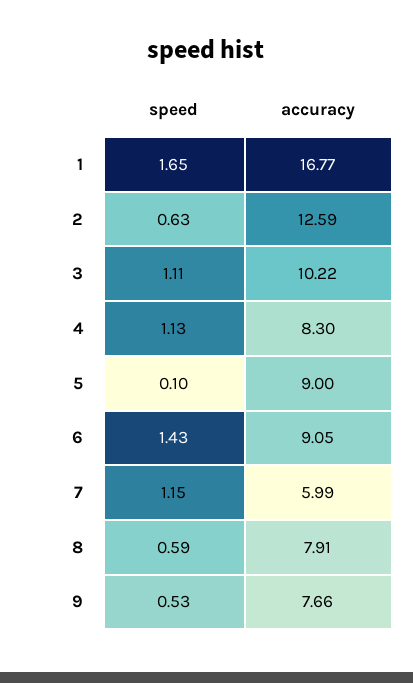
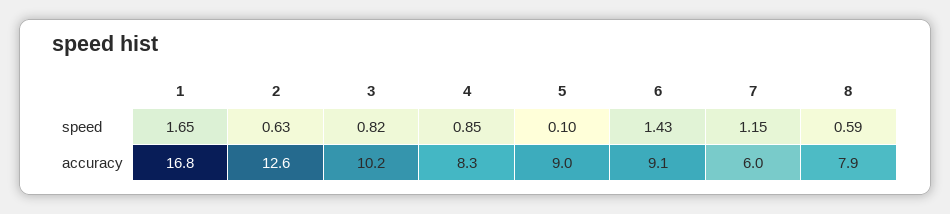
speed, 3: 1.11 -> 0.82
speed, 4: 1.13 -> 0.85
speed, 9: 0.53 -> none
accuracy, 9: 7.66 -> none

